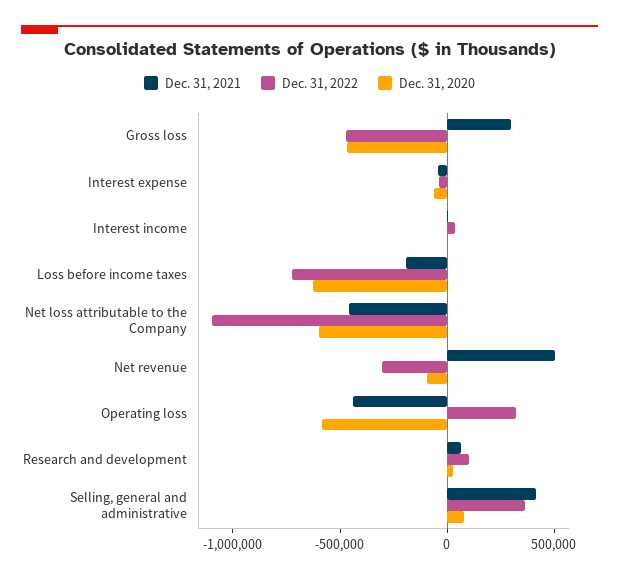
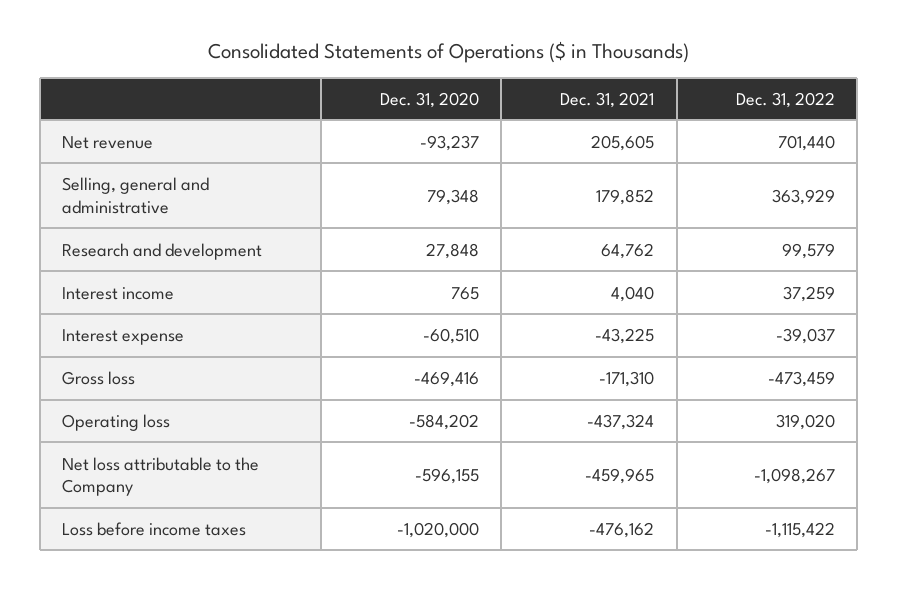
Dec. 31, 2021, Gross loss: 300000 -> -171310
Dec. 31, 2021, Loss before income taxes: -200000 -> -476162
Dec. 31, 2022, Loss before income taxes: -700000 -> -1115422
Dec. 31, 2020, Loss before income taxes: -600000 -> -1020000
Dec. 31, 2021, Net revenue: 500000 -> 205605
Dec. 31, 2022, Net revenue: -300000 -> 701440
Dec. 31, 2021, Selling, general and administrative: 400000 -> 179852

